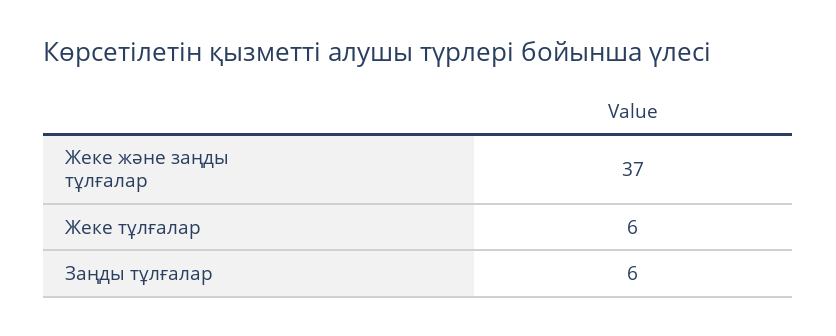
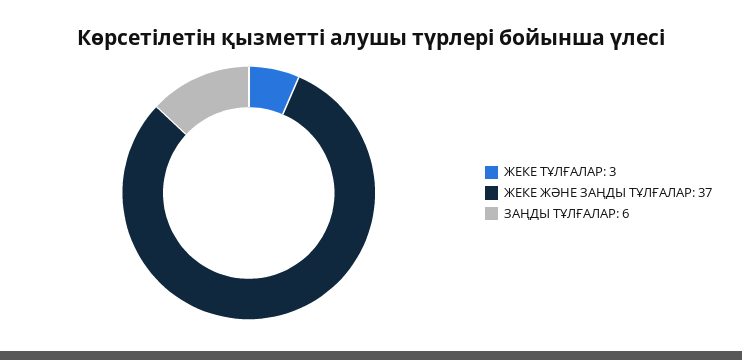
Жеке тұлғалар: 6 -> 3

